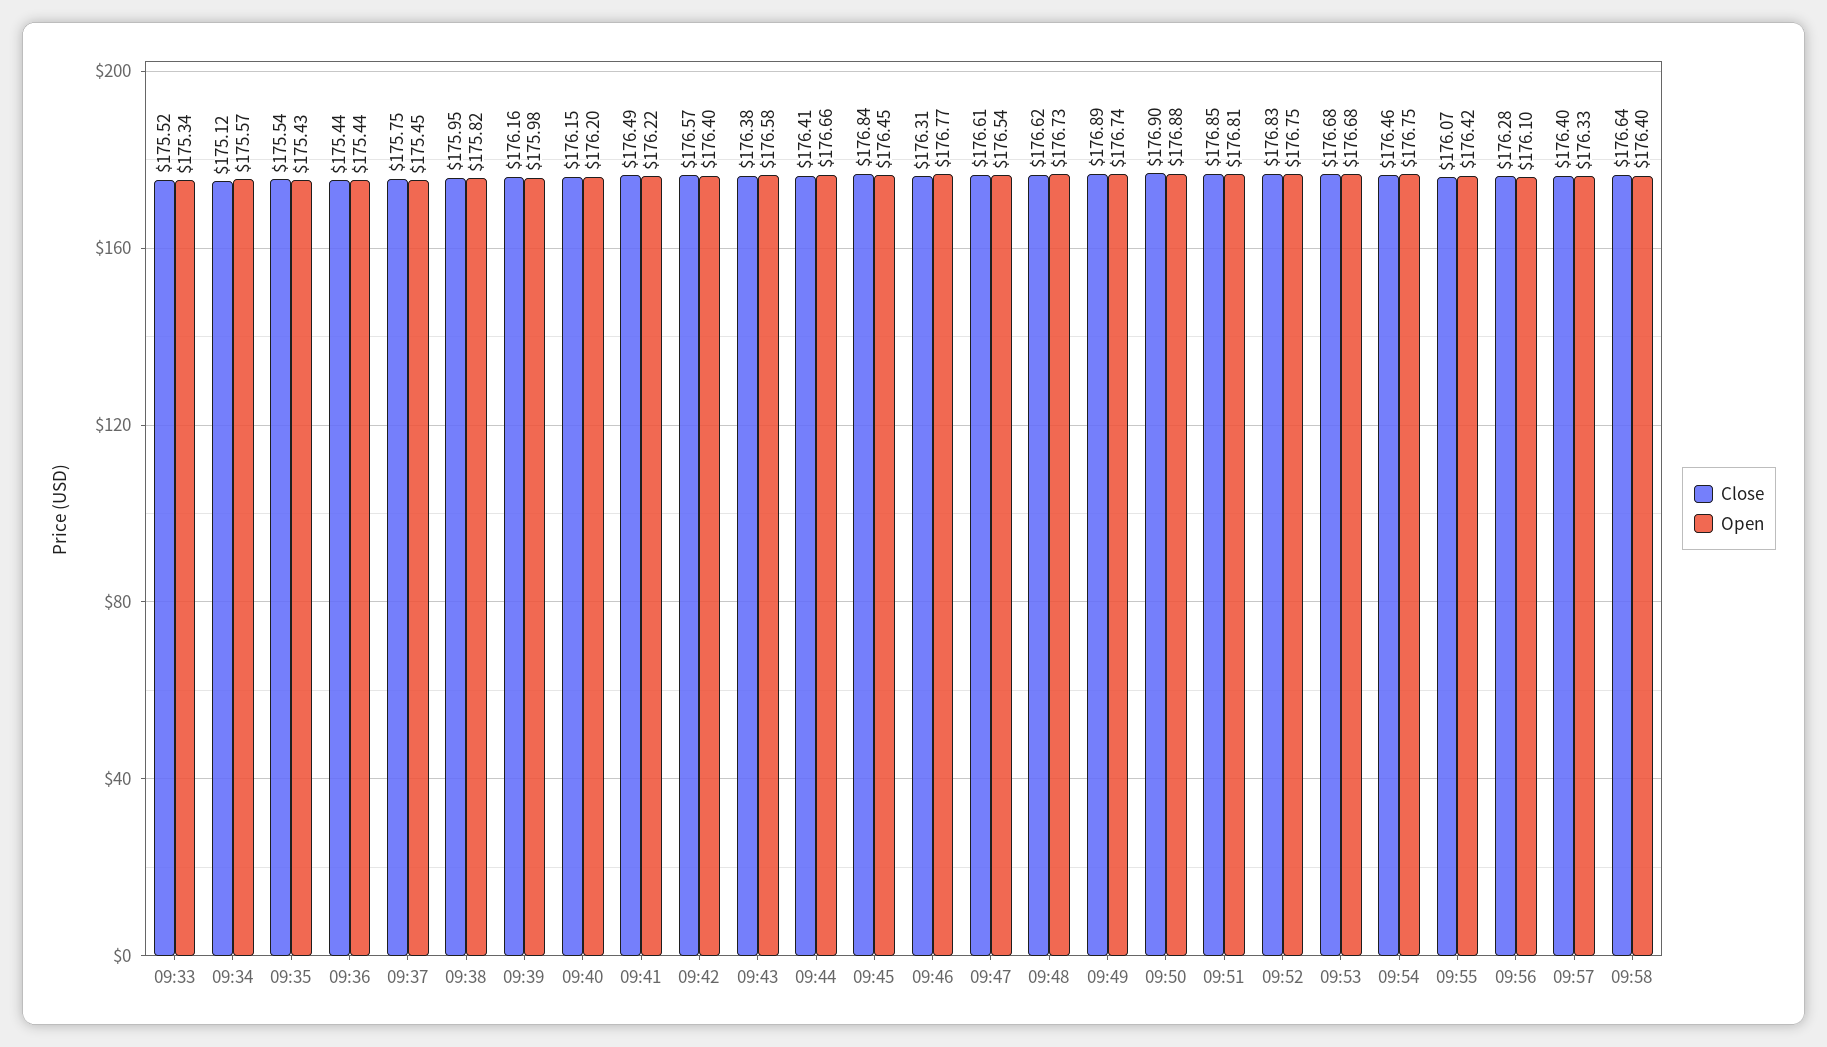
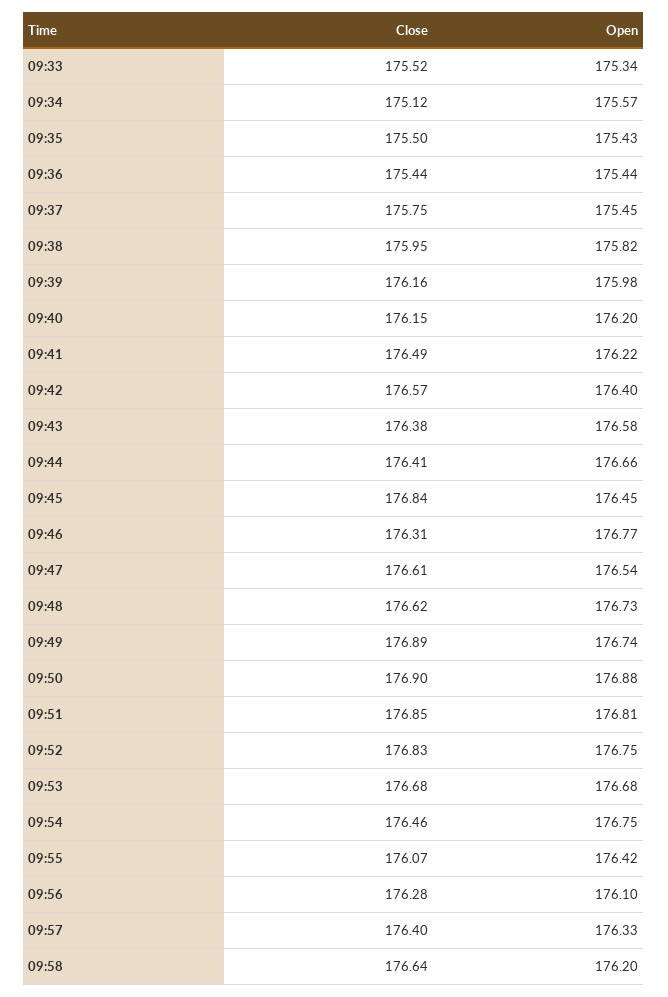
Close, 09:35: 175.54 -> 175.5
Open, 09:58: 176.4 -> 176.2

